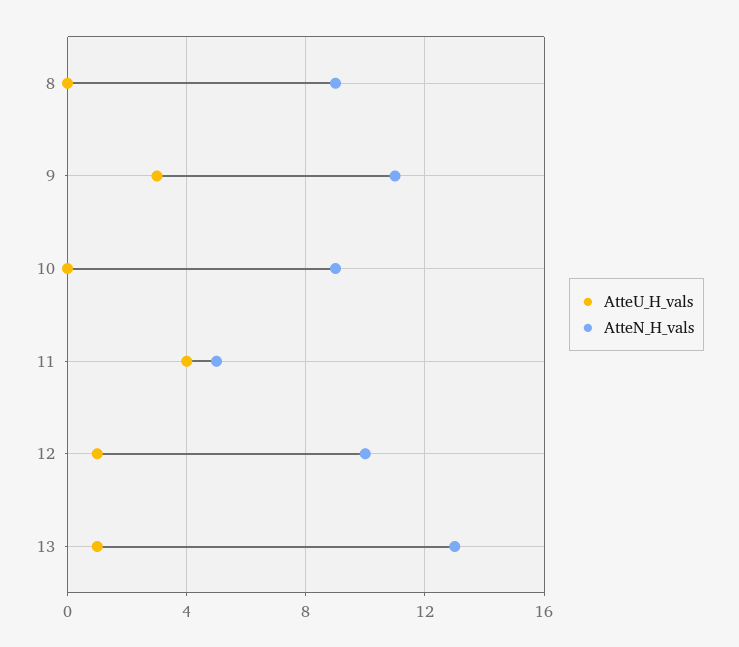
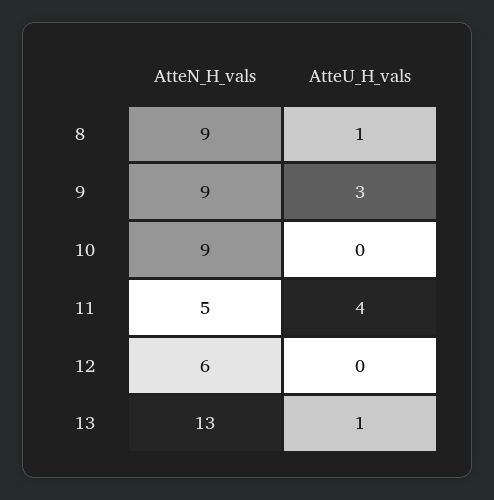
AtteU_H_vals, 8: 0 -> 1
AtteN_H_vals, 9: 11 -> 9
AtteU_H_vals, 12: 1 -> 0
AtteN_H_vals, 12: 10 -> 6

